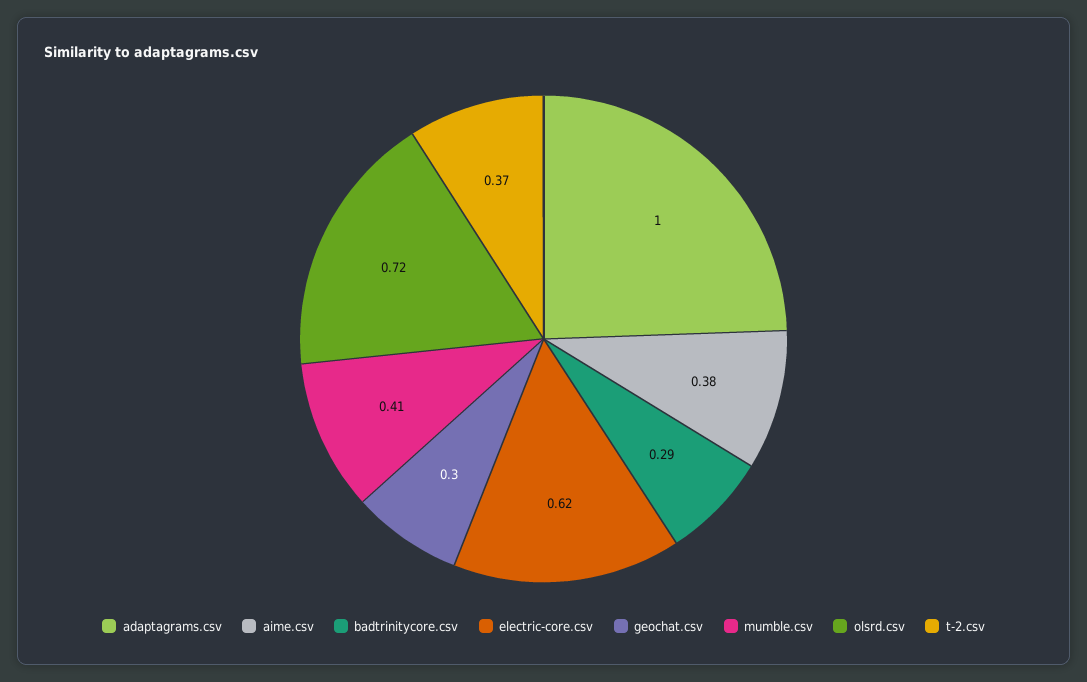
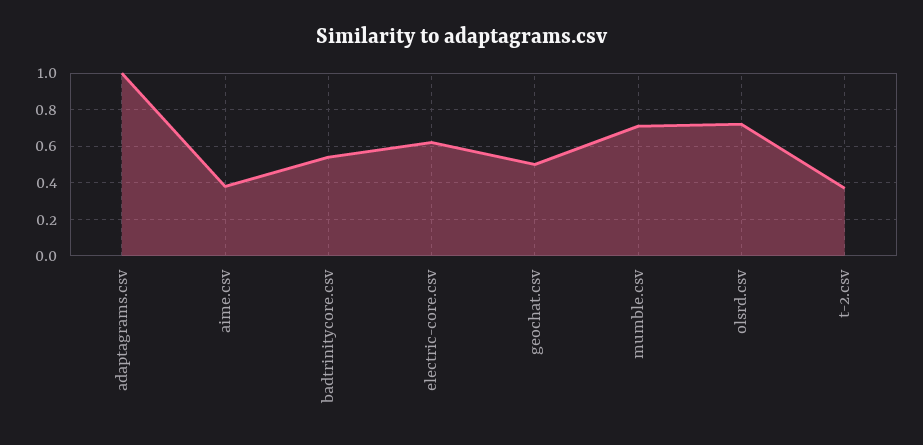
badtrinitycore.csv: 0.29 -> 0.55
geochat.csv: 0.3 -> 0.5
mumble.csv: 0.41 -> 0.7

